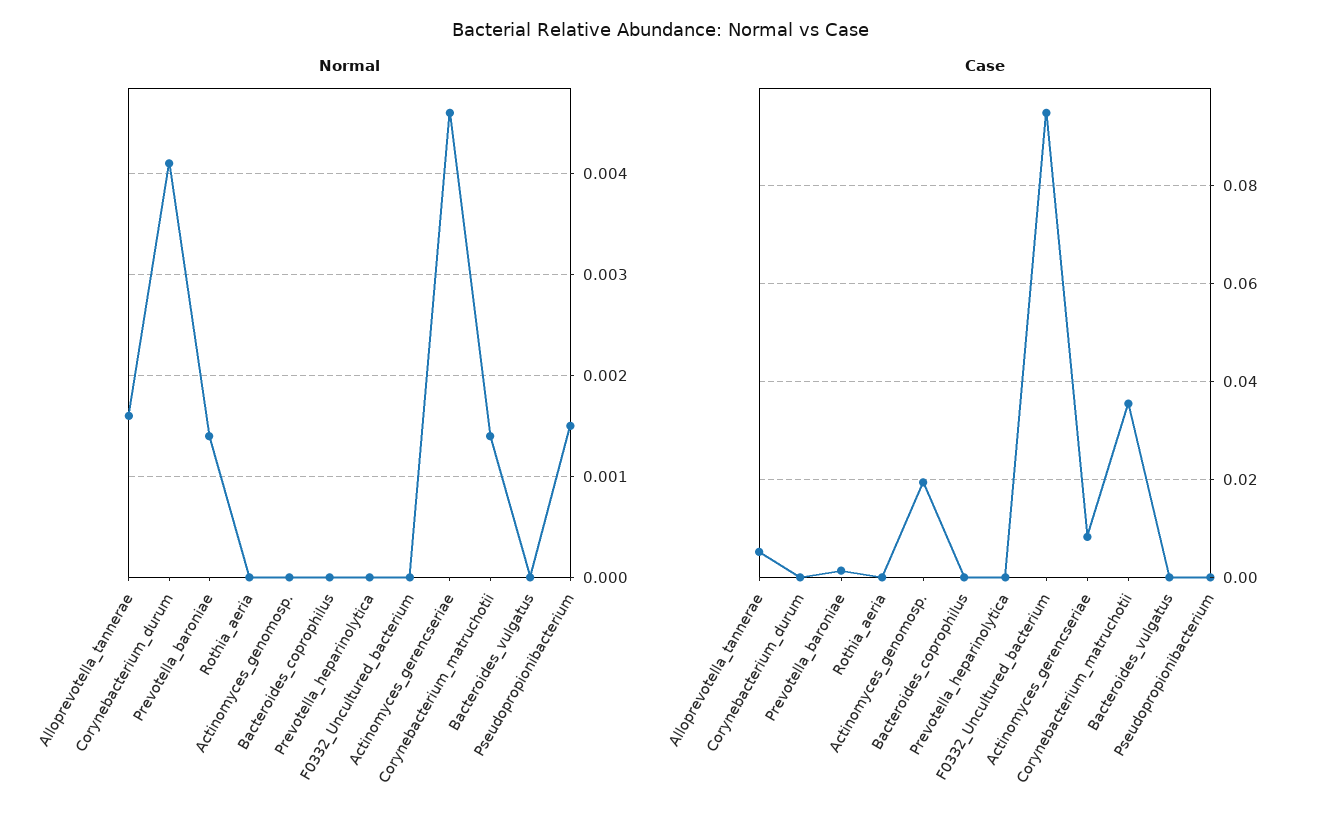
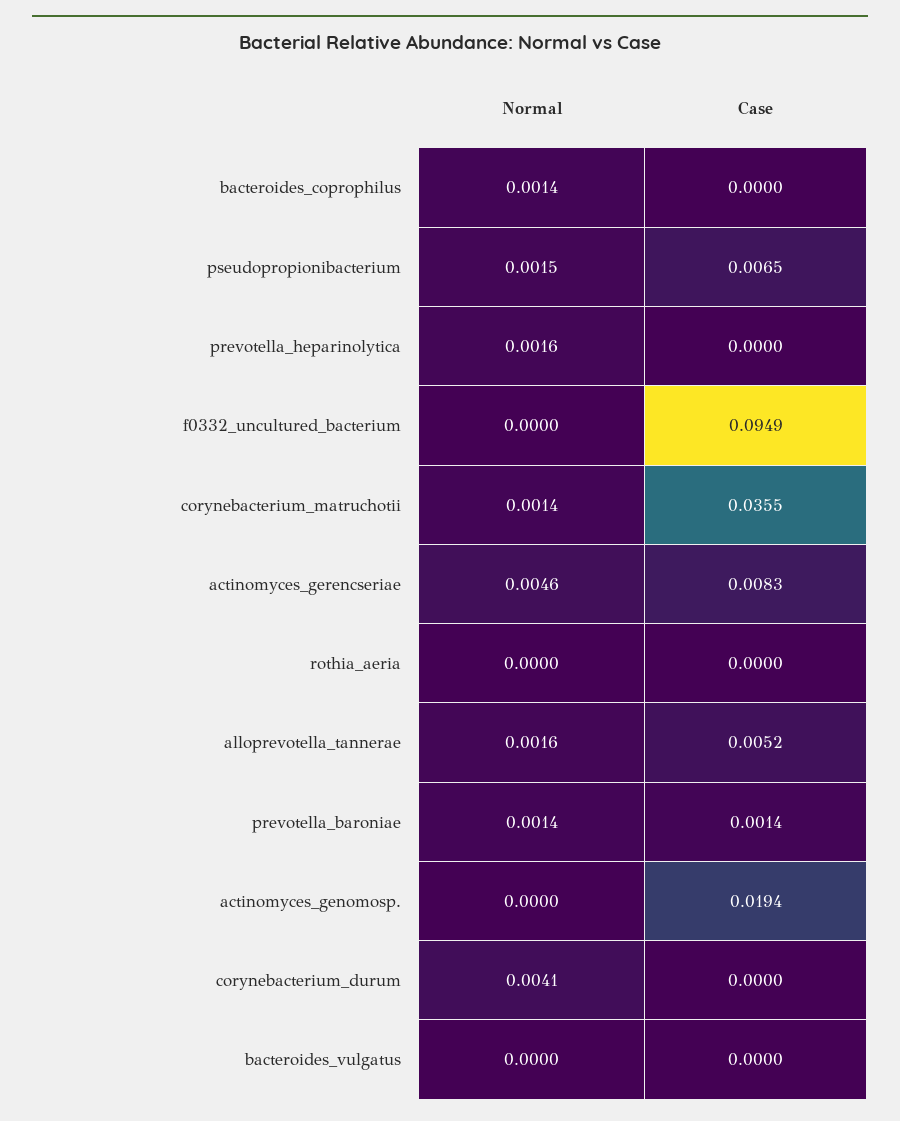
Normal, Bacteroides_coprophilus: 0 -> 0.0014
Normal, Prevotella_heparinolytica: 0 -> 0.0016
Case, Pseudopropionibacterium: 0 -> 0.0065

